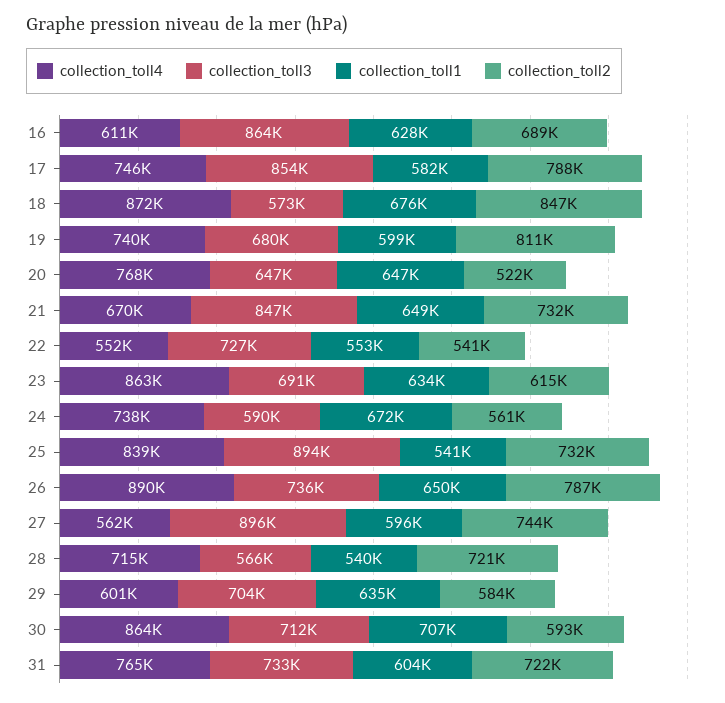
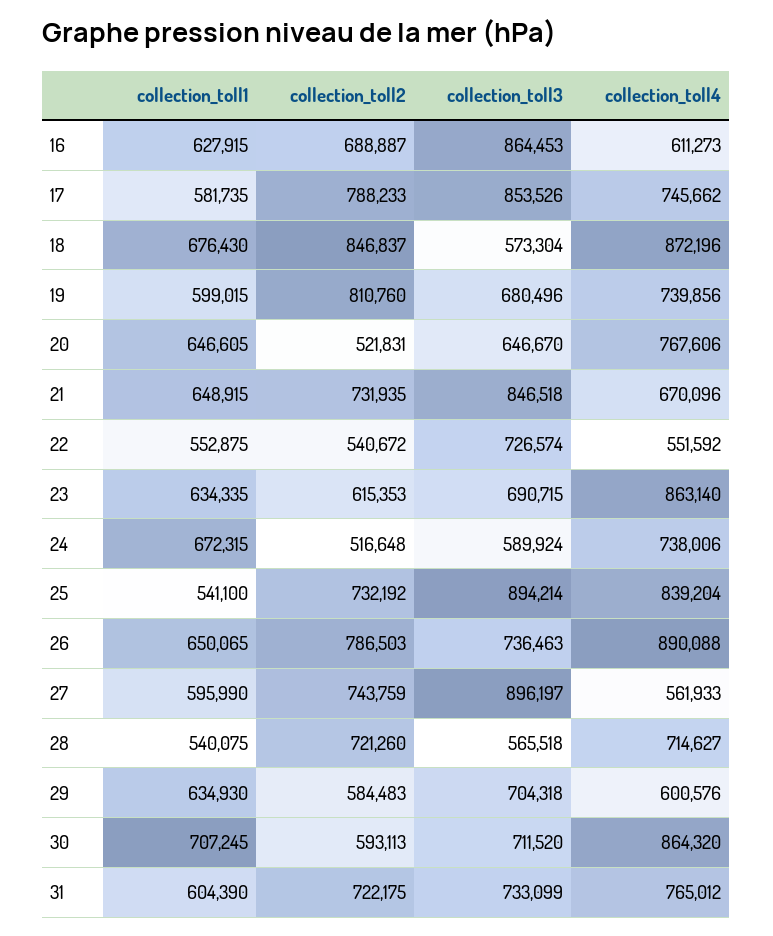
collection_toll2, 24: 561000 -> 516648

